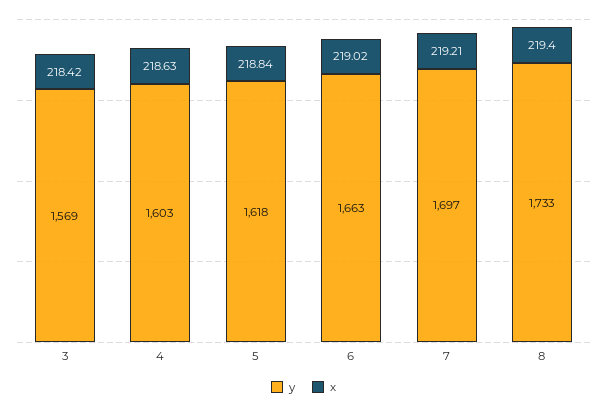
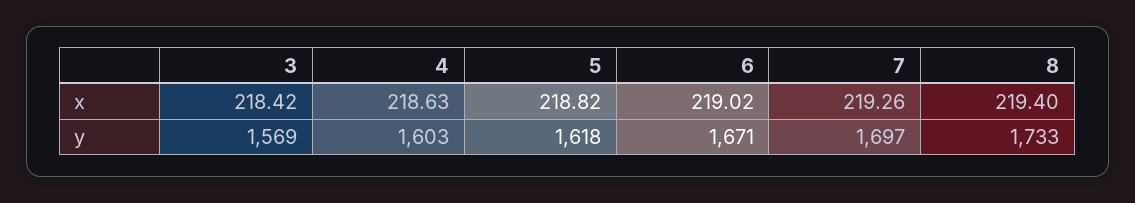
x, 5: 218.84 -> 218.82
y, 6: 1663 -> 1671
x, 7: 219.21 -> 219.26

